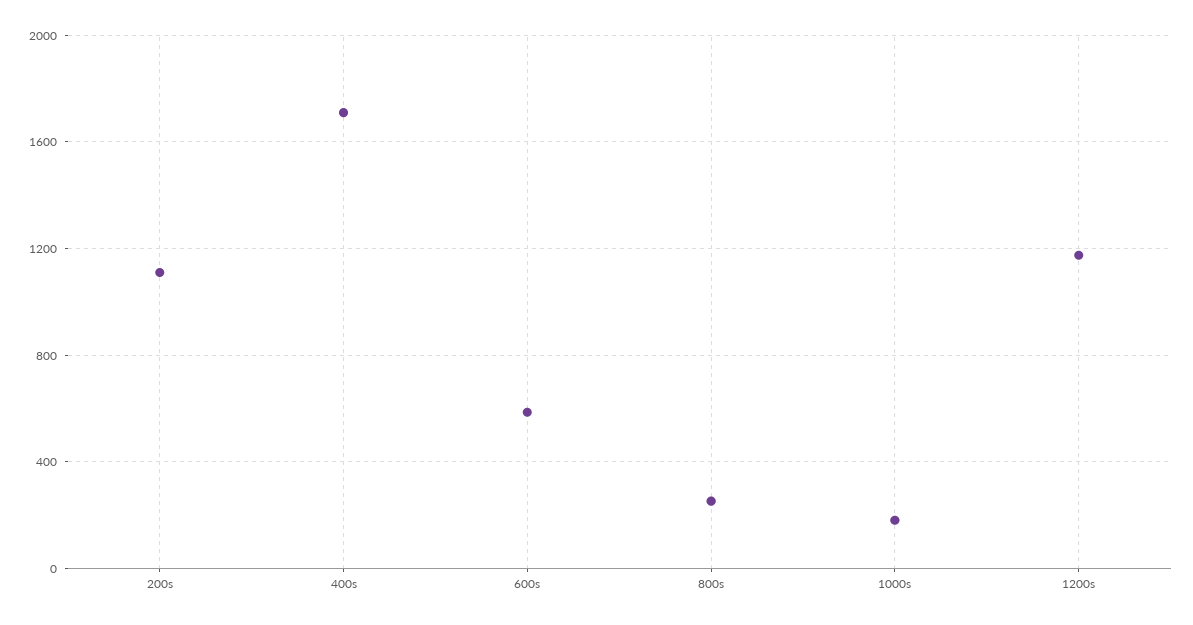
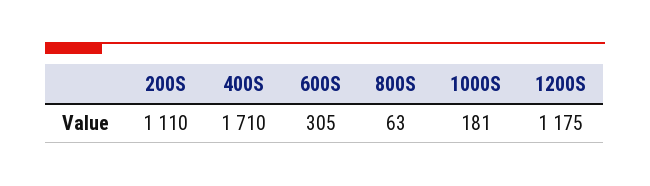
600s: 600 -> 305
800s: 250 -> 63

